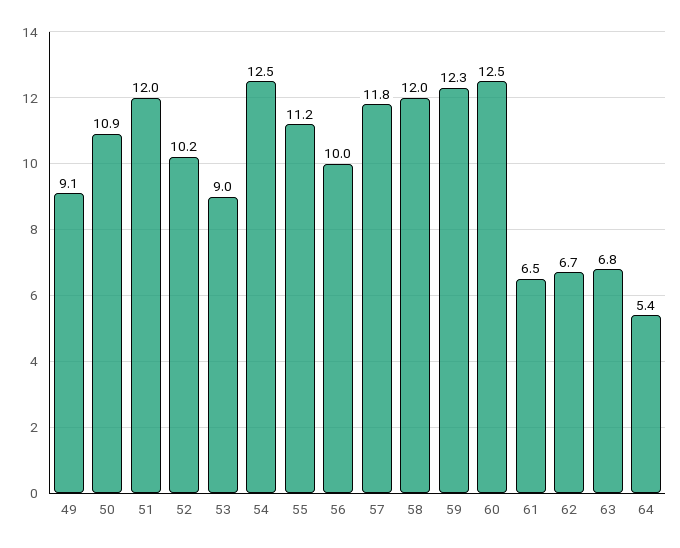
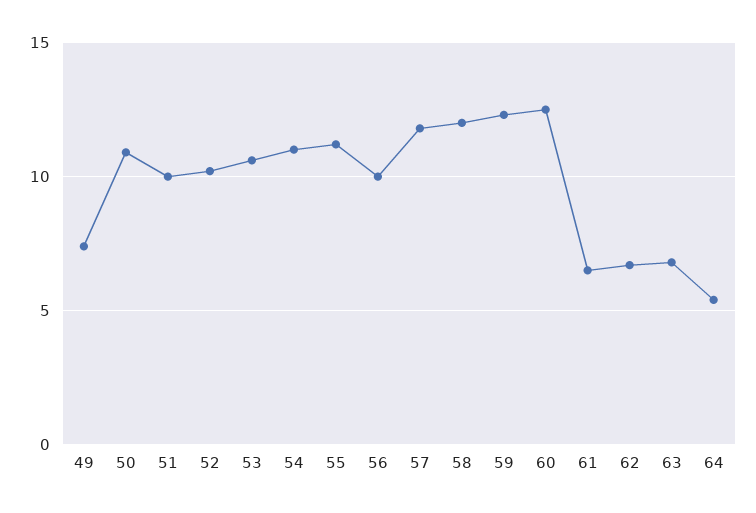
49: 9.1 -> 7.5
51: 12 -> 10
53: 9 -> 10.5
54: 12.5 -> 11

